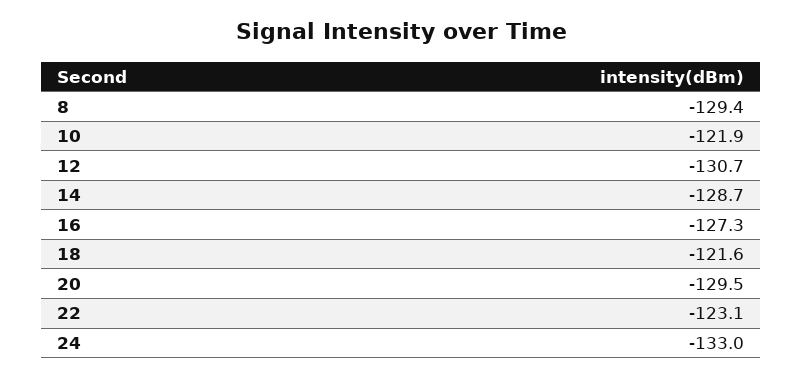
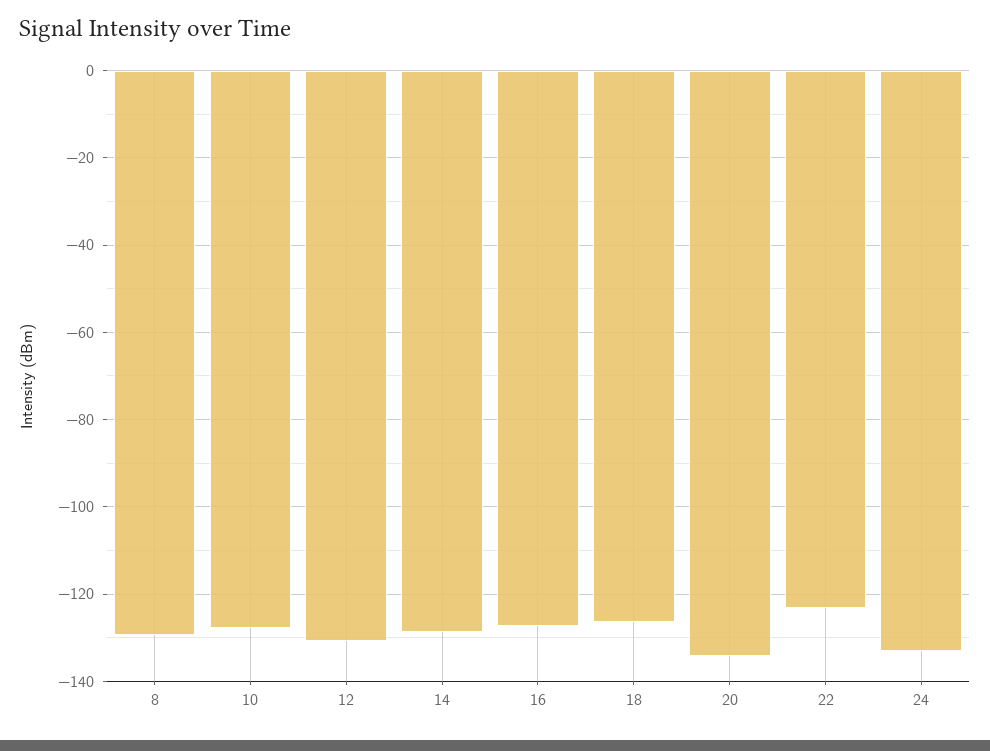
10: -121.9 -> -128
18: -121.6 -> -126
20: -129.5 -> -134

